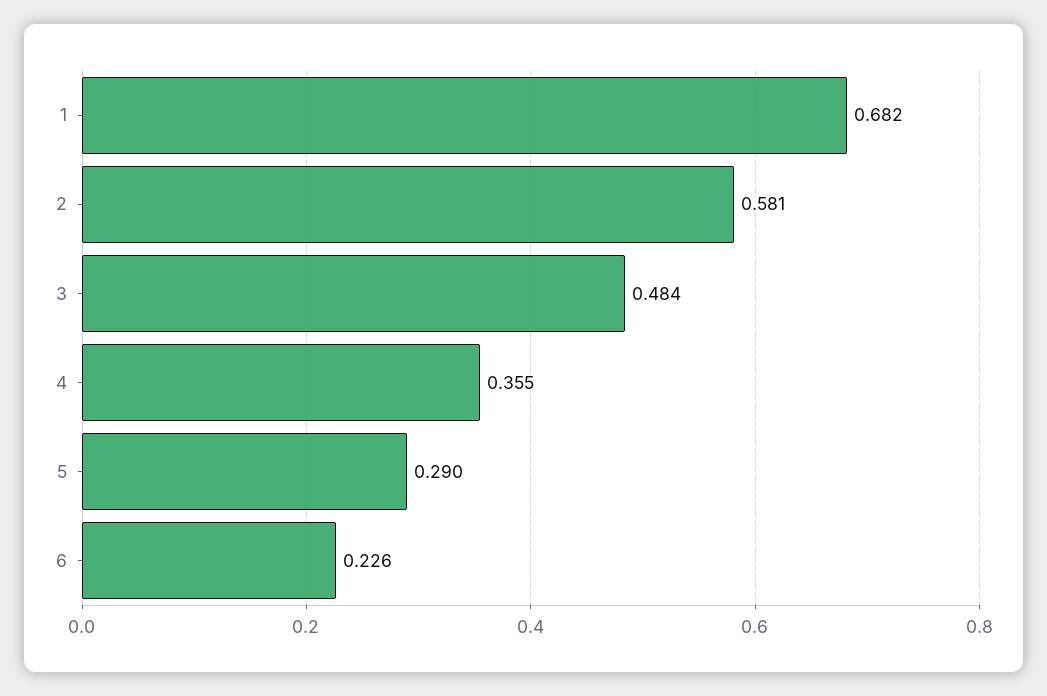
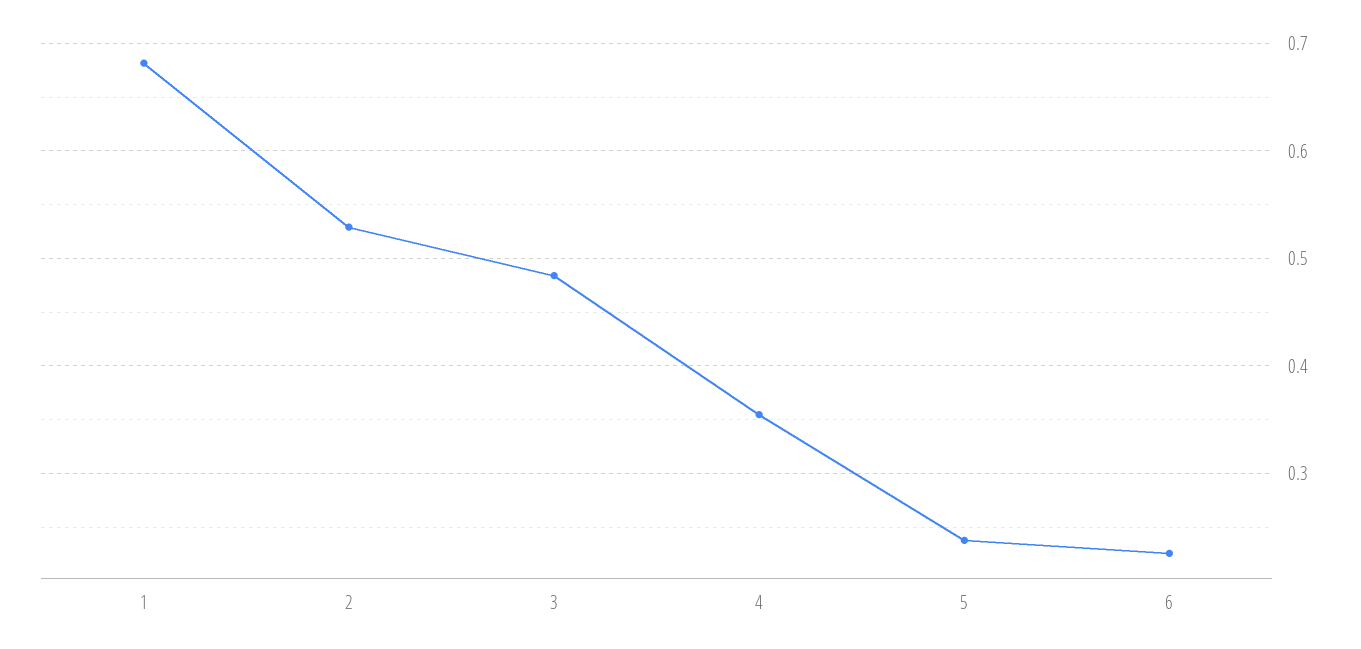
2: 0.581 -> 0.53
5: 0.29 -> 0.24

